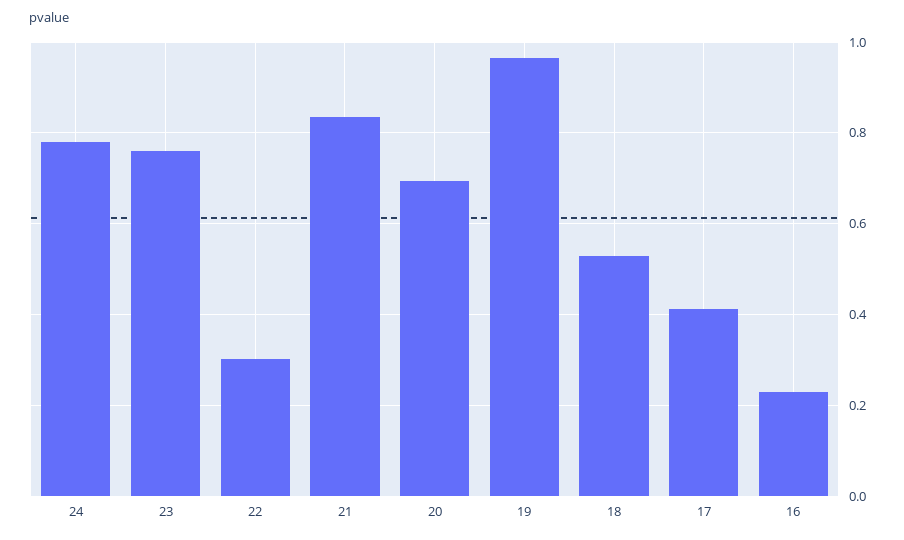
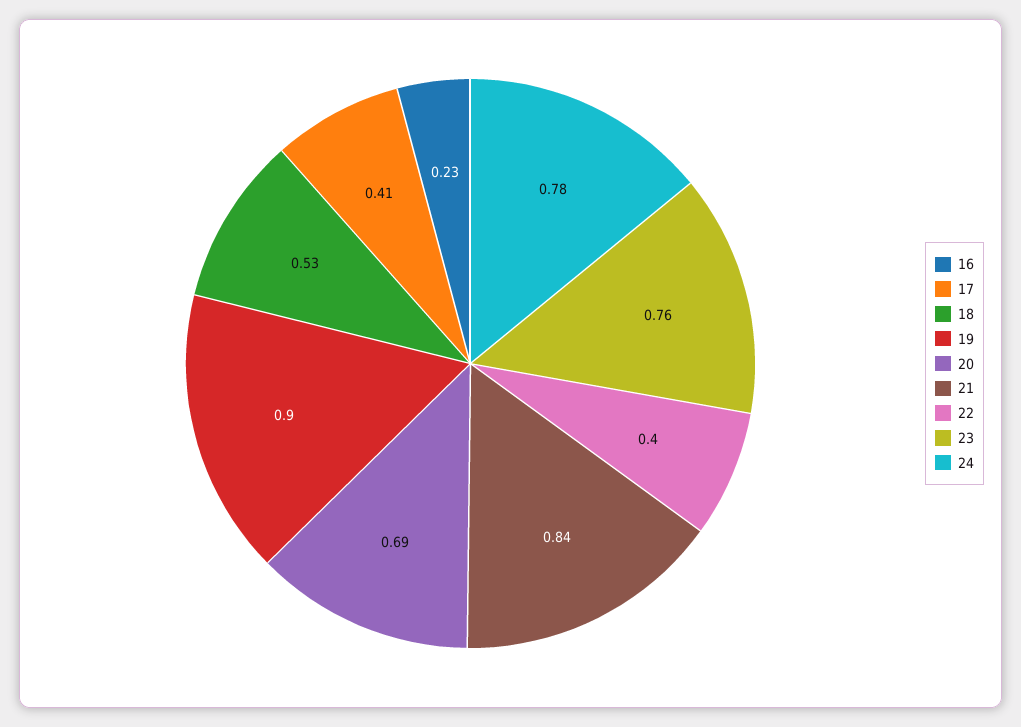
22: 0.3 -> 0.4
19: 0.96 -> 0.9

